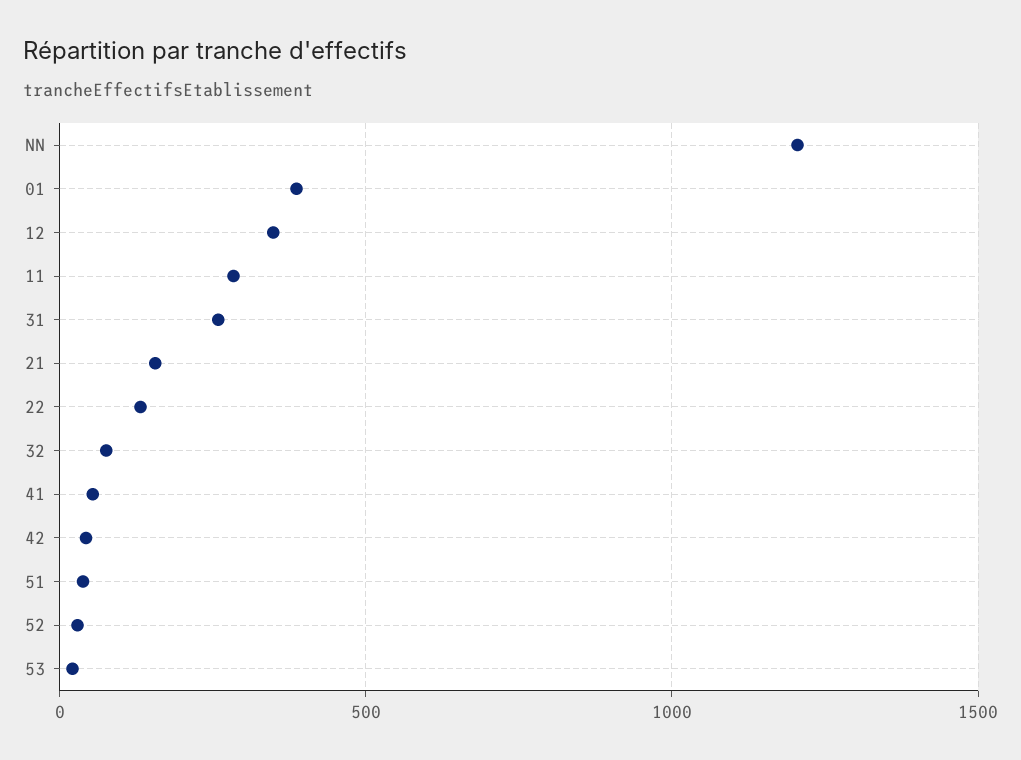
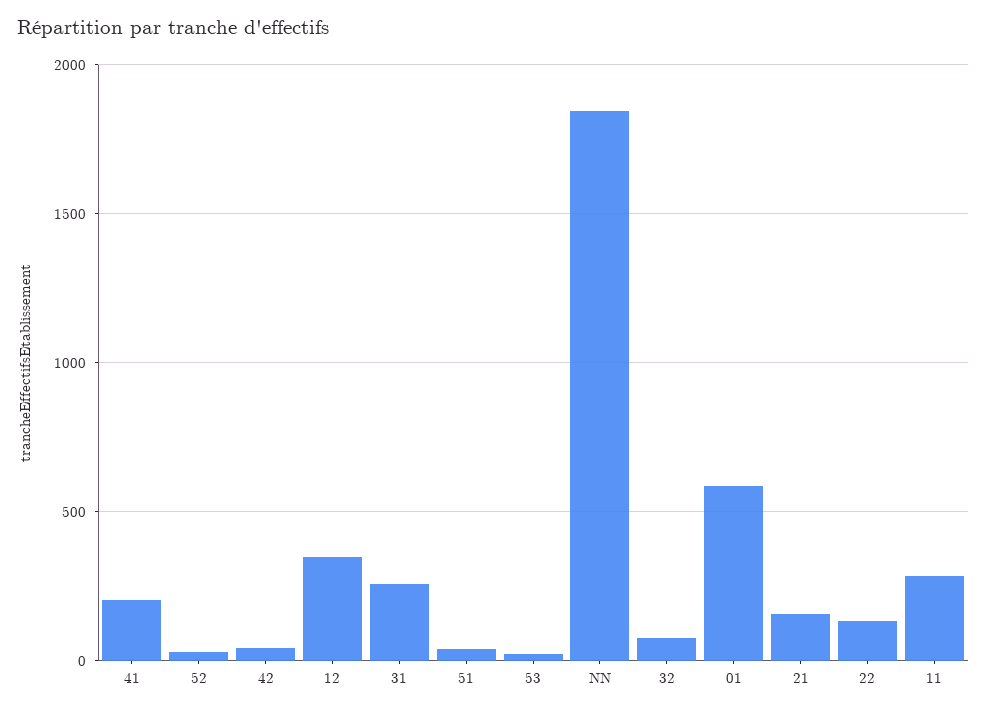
NN: 1200 -> 1850
01: 400 -> 600
41: 50 -> 200

